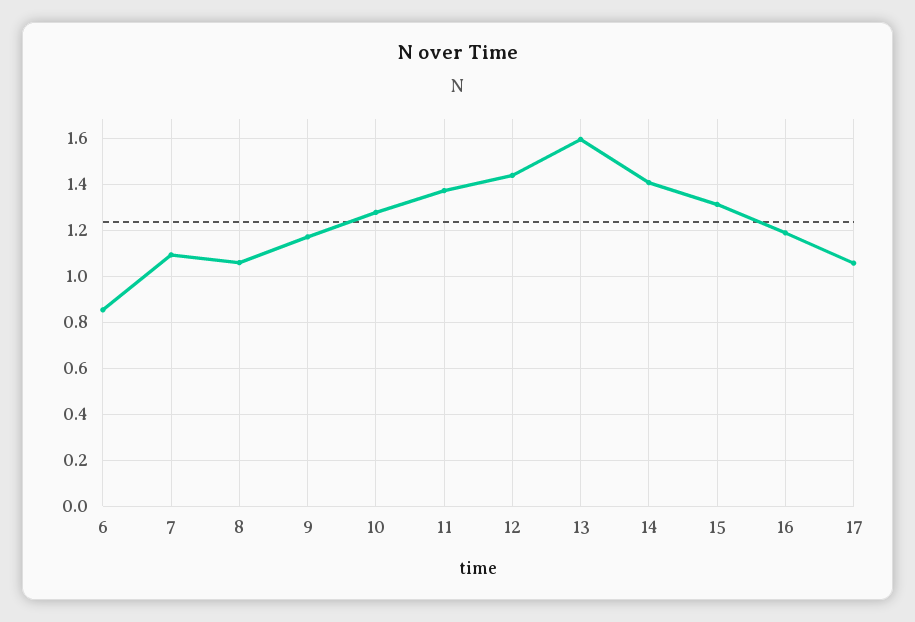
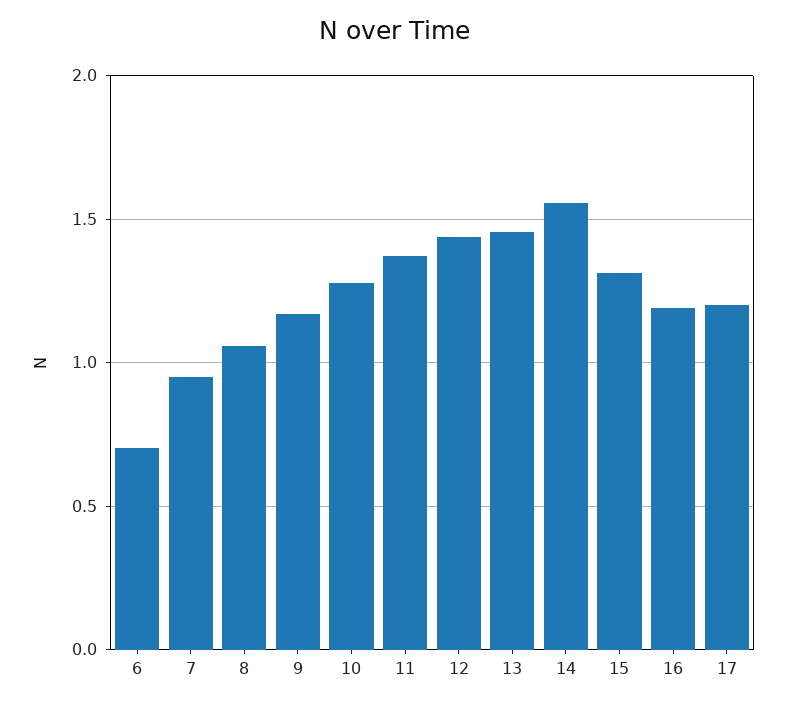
6: 0.85 -> 0.7
7: 1.1 -> 0.95
13: 1.6 -> 1.45
14: 1.4 -> 1.55
17: 1.05 -> 1.2

